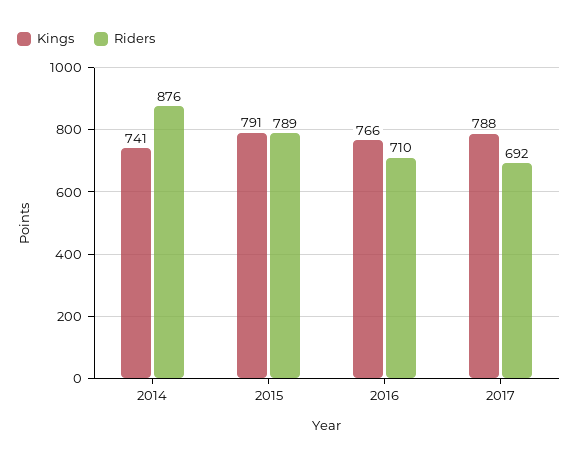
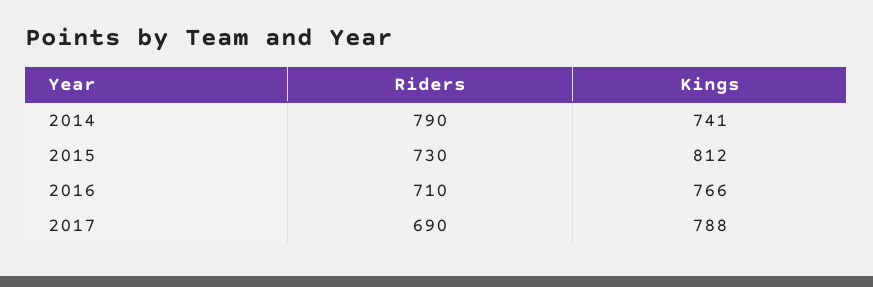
Riders, 2014: 876 -> 790
Kings, 2015: 791 -> 812
Riders, 2015: 789 -> 730
Riders, 2017: 692 -> 690

